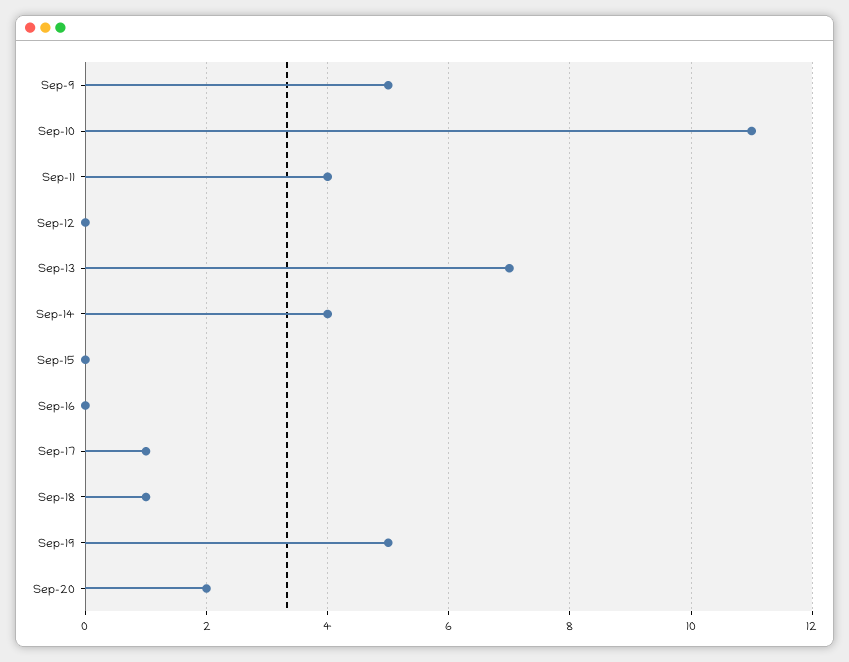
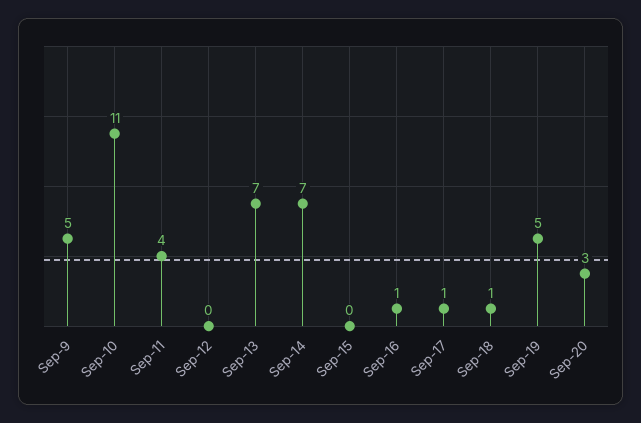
Sep-14: 4 -> 7
Sep-16: 0 -> 1
Sep-20: 2 -> 3

